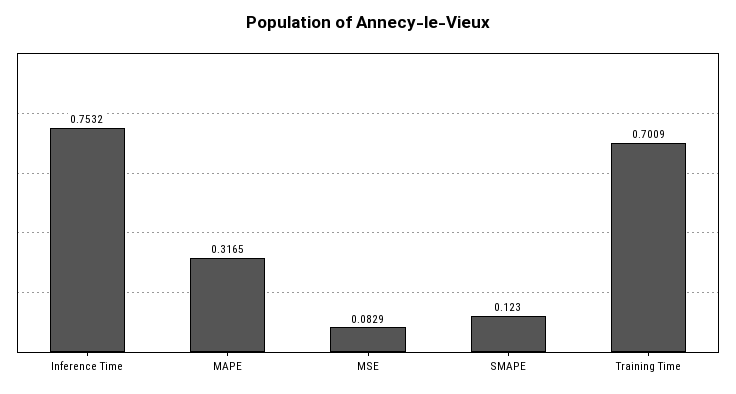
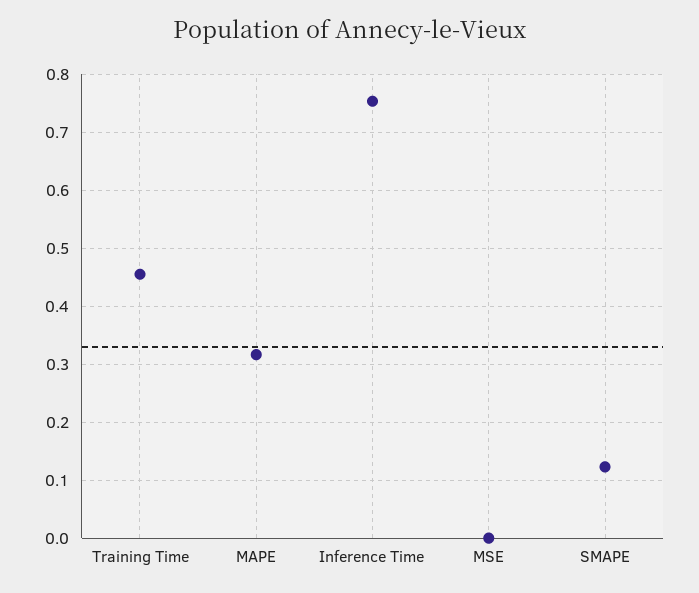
MSE: 0.0829 -> 0
Training Time: 0.7009 -> 0.46

